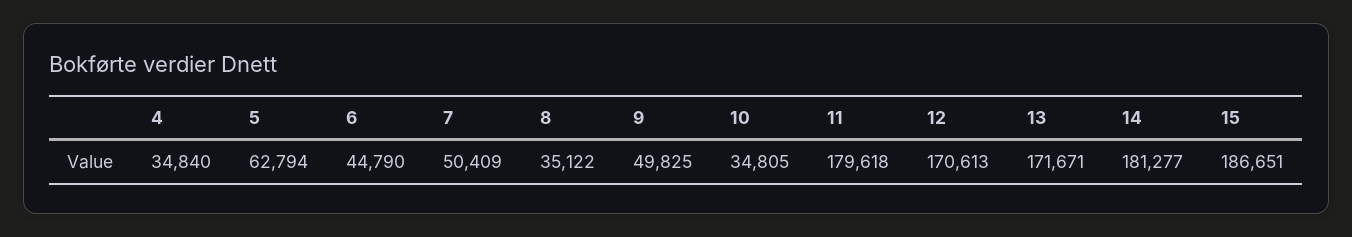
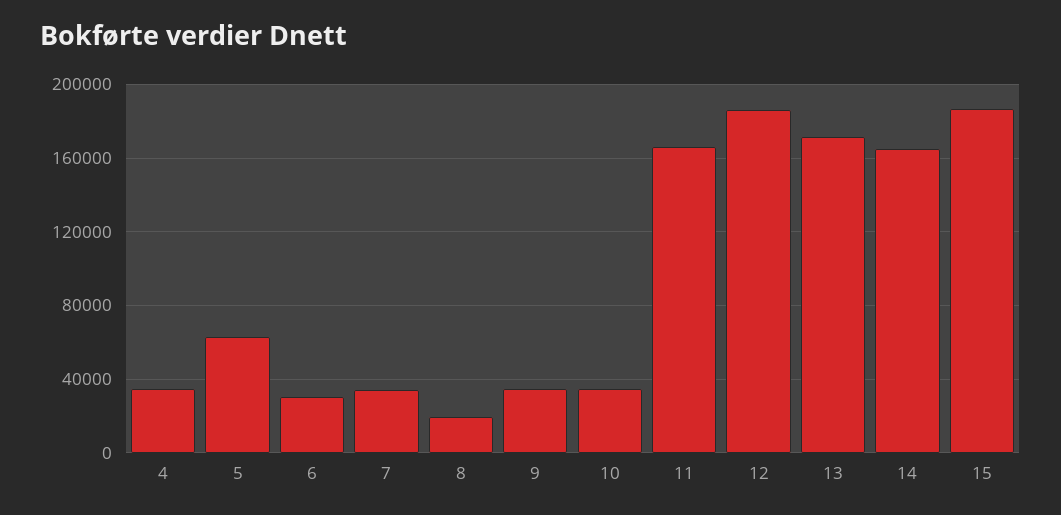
6: 44790 -> 30000
7: 50409 -> 35000
8: 35122 -> 20000
9: 49825 -> 35000
11: 179618 -> 165000
12: 170613 -> 185000
14: 181277 -> 165000

